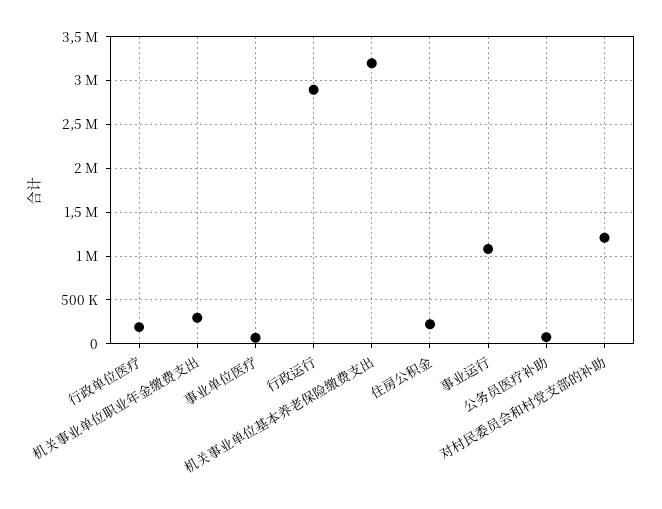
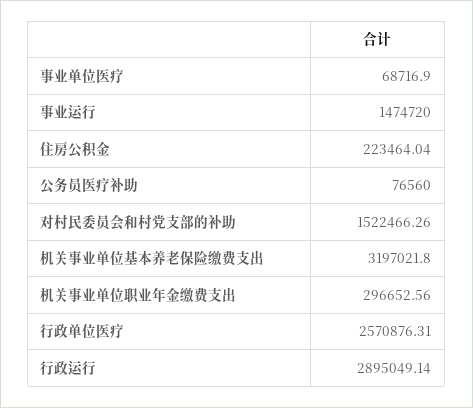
行政单位医疗: 200000 -> 2570876.31
事业运行: 1100000 -> 1474720
对村民委员会和村党支部的补助: 1200000 -> 1522466.26

